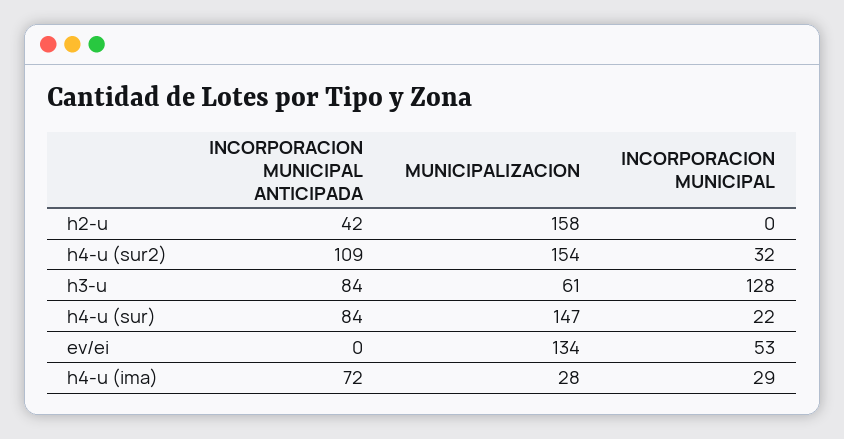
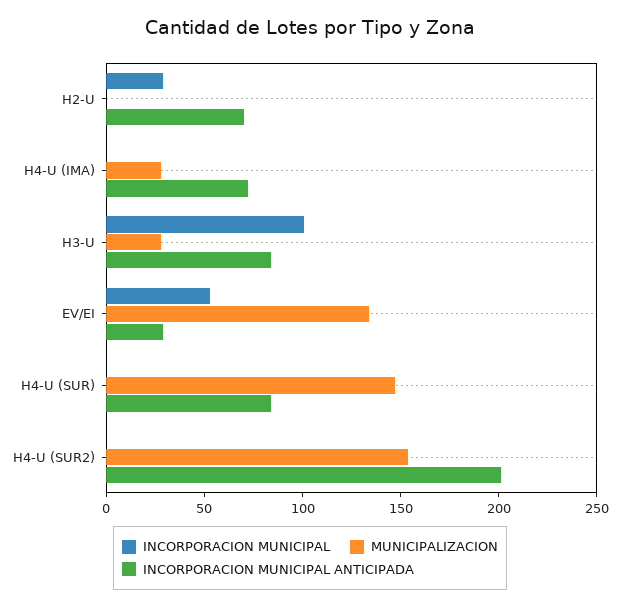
INCORPORACION MUNICIPAL ANTICIPADA, h2-u: 42 -> 70
MUNICIPALIZACION, h2-u: 158 -> 0
INCORPORACION MUNICIPAL, h2-u: 0 -> 30
INCORPORACION MUNICIPAL ANTICIPADA, h4-u (sur2): 109 -> 200
INCORPORACION MUNICIPAL, h4-u (sur2): 32 -> 0
MUNICIPALIZACION, h3-u: 61 -> 30
INCORPORACION MUNICIPAL, h3-u: 128 -> 100
INCORPORACION MUNICIPAL, h4-u (sur): 22 -> 0
INCORPORACION MUNICIPAL ANTICIPADA, ev/ei: 0 -> 30
INCORPORACION MUNICIPAL, h4-u (ima): 29 -> 0

